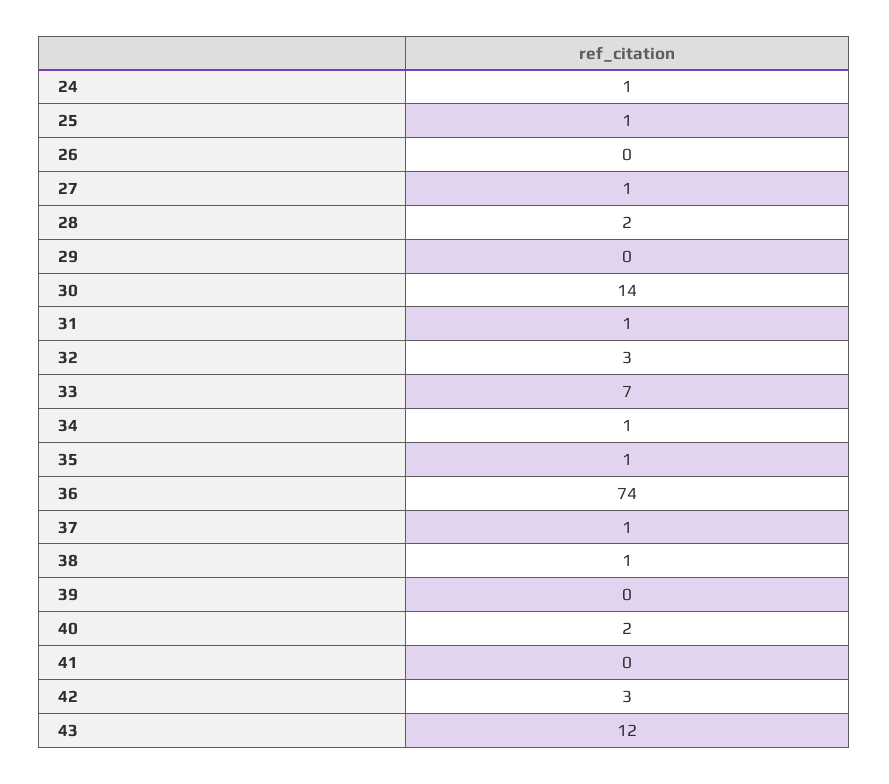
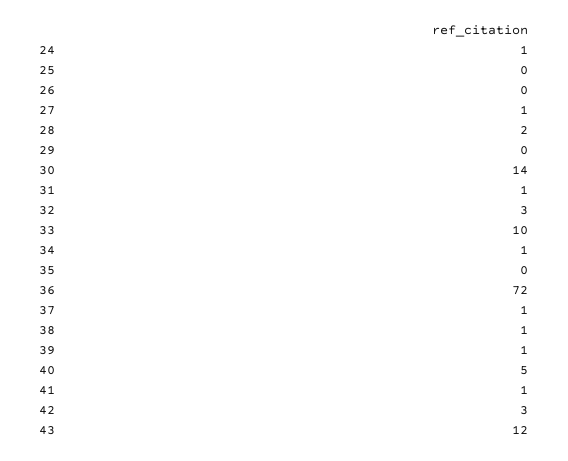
25: 1 -> 0
33: 7 -> 10
35: 1 -> 0
36: 74 -> 72
39: 0 -> 1
40: 2 -> 5
41: 0 -> 1

